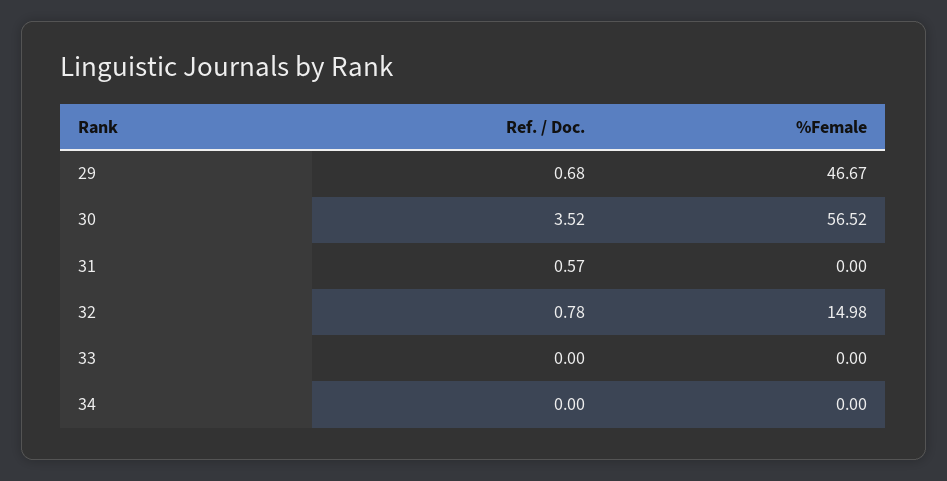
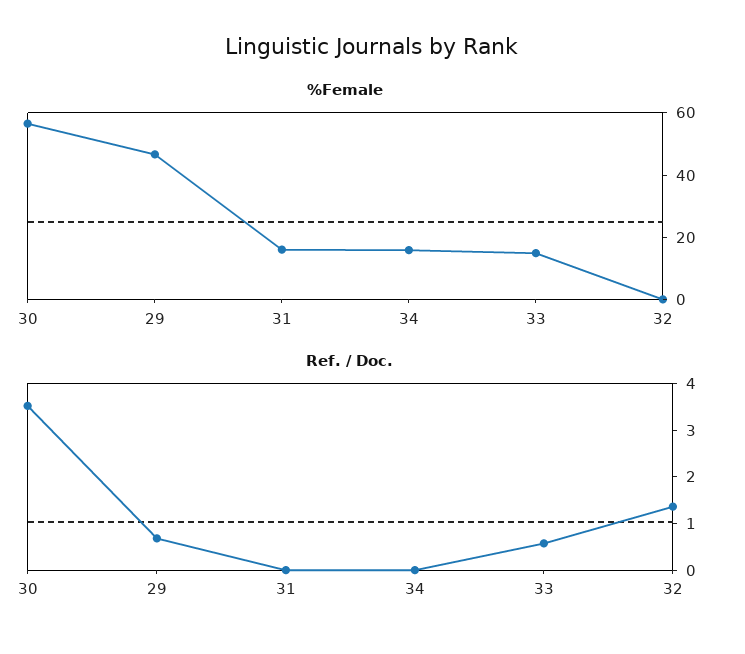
Ref. / Doc., 31: 0.57 -> 0
%Female, 31: 0 -> 15
Ref. / Doc., 32: 0.78 -> 1.4
%Female, 32: 14.98 -> 0
Ref. / Doc., 33: 0 -> 0.6
%Female, 33: 0 -> 15
%Female, 34: 0 -> 15

